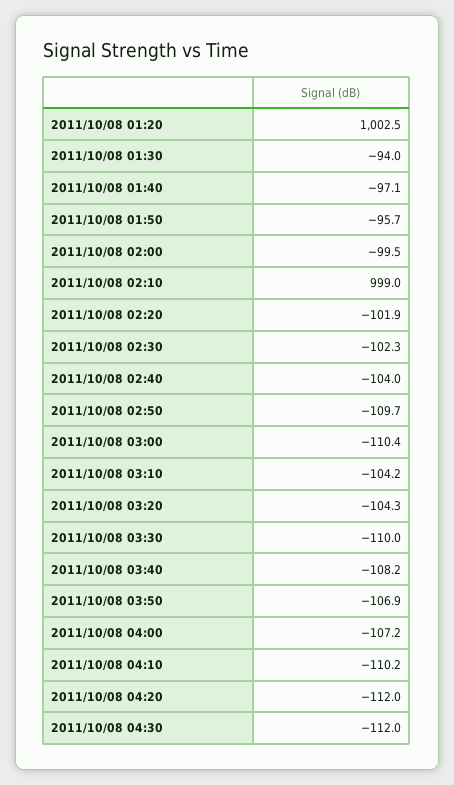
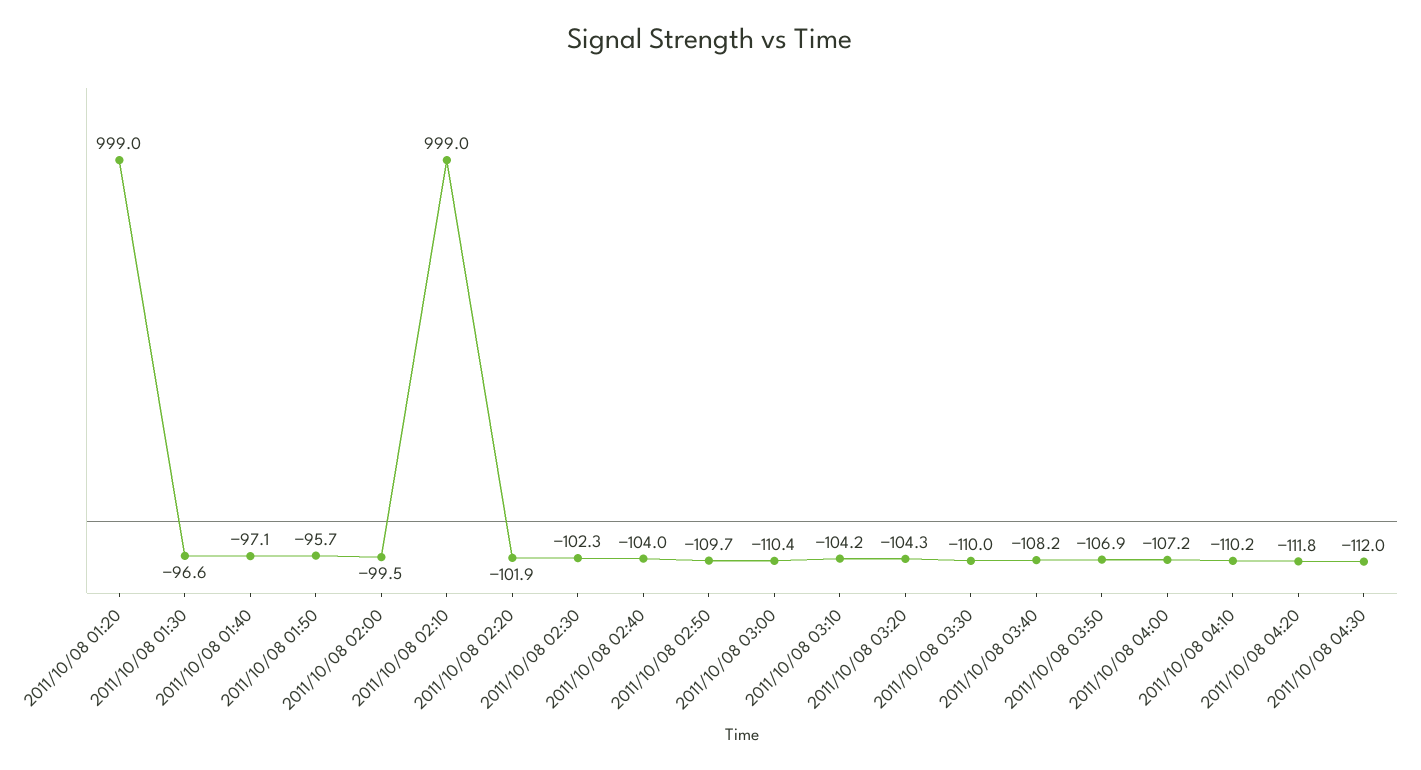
2011/10/08 01:20: 1002.5 -> 999
2011/10/08 01:30: -94 -> -96.6
2011/10/08 04:20: -112 -> -111.8

